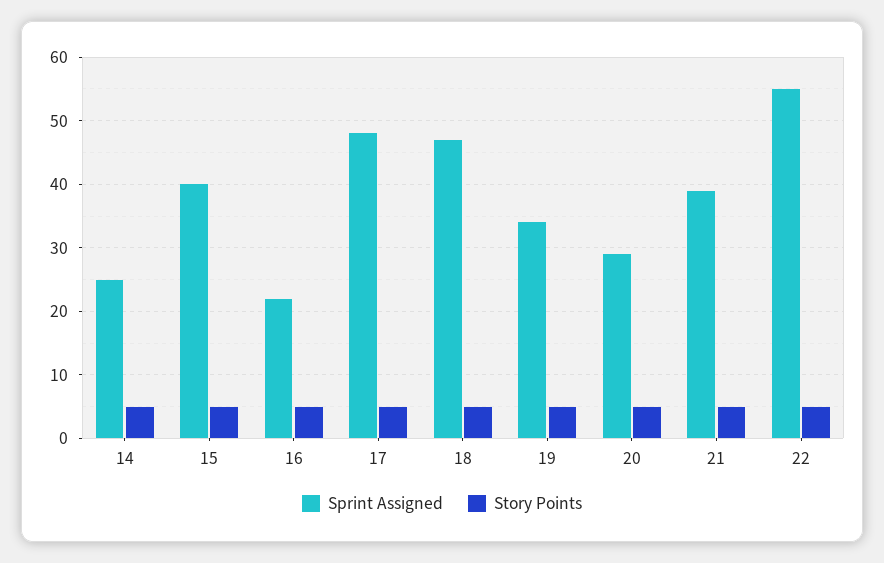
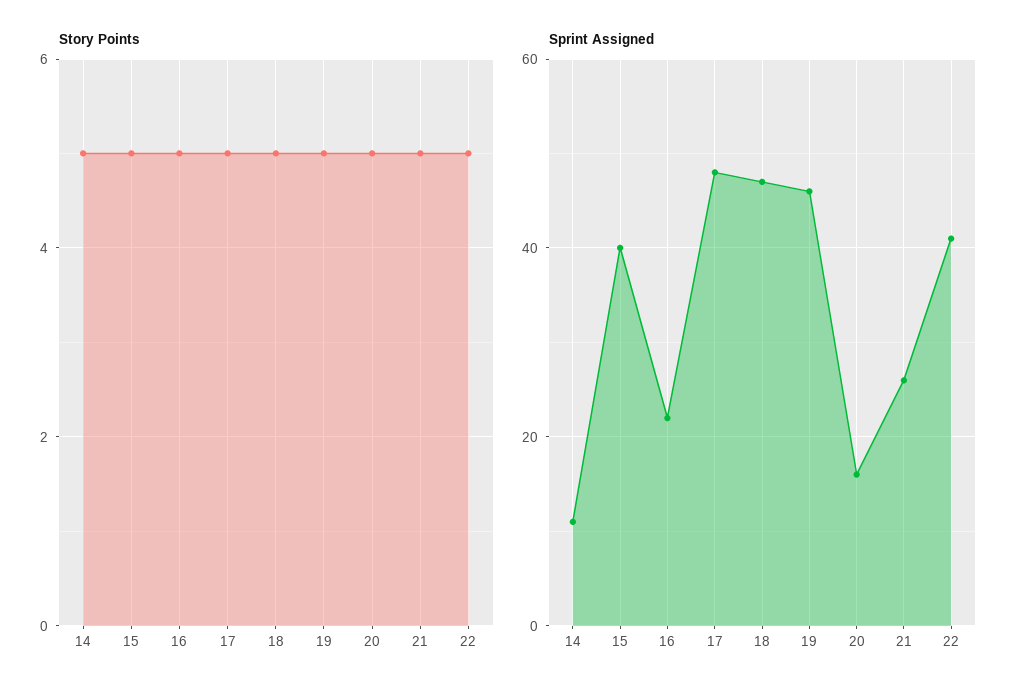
Sprint Assigned, 14: 25 -> 10
Sprint Assigned, 19: 34 -> 45
Sprint Assigned, 20: 29 -> 15
Sprint Assigned, 21: 39 -> 25
Sprint Assigned, 22: 55 -> 40

